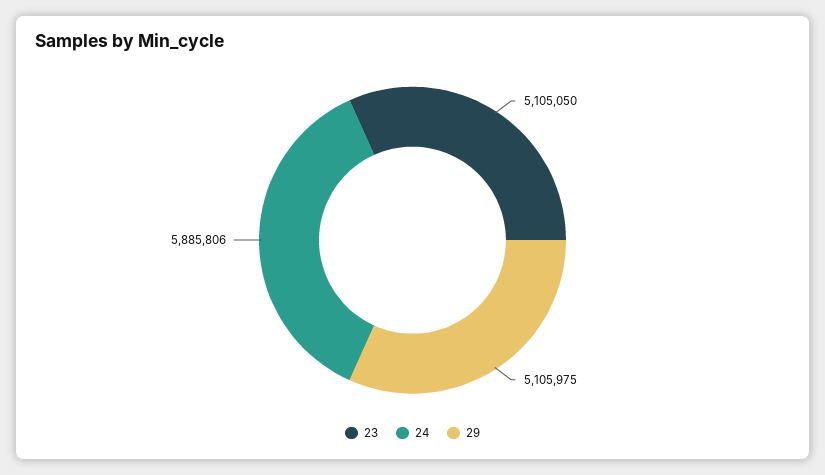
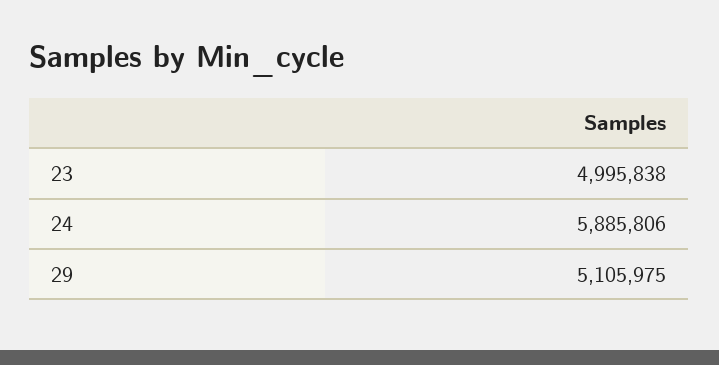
23: 5105050 -> 4995838

